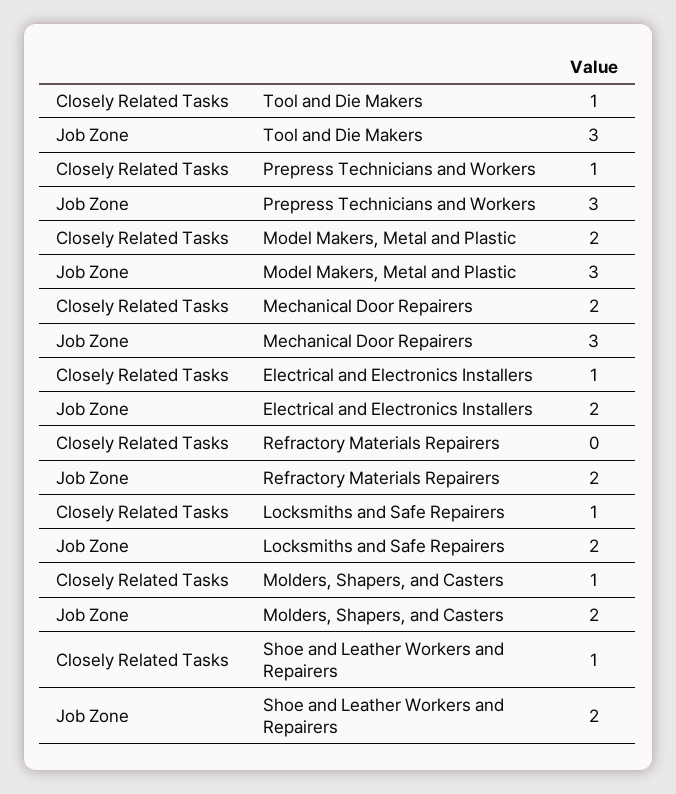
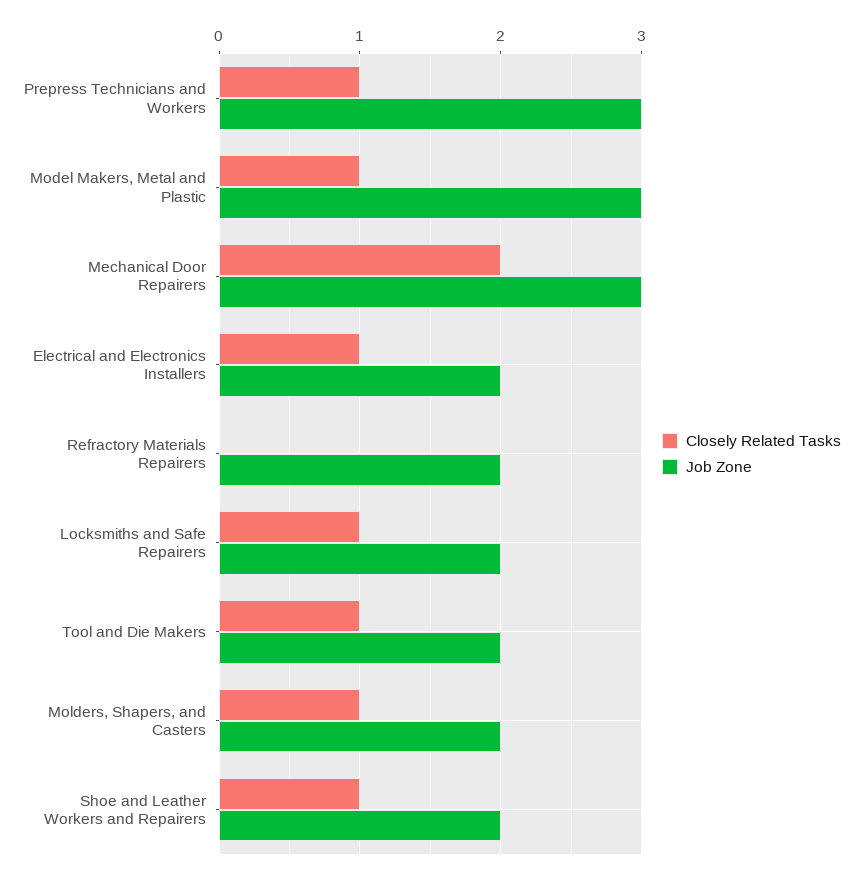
Job Zone, Tool and Die Makers: 3 -> 2
Closely Related Tasks, Model Makers, Metal and Plastic: 2 -> 1

